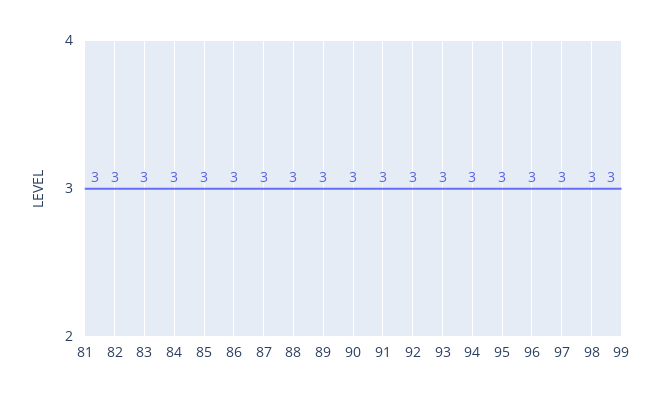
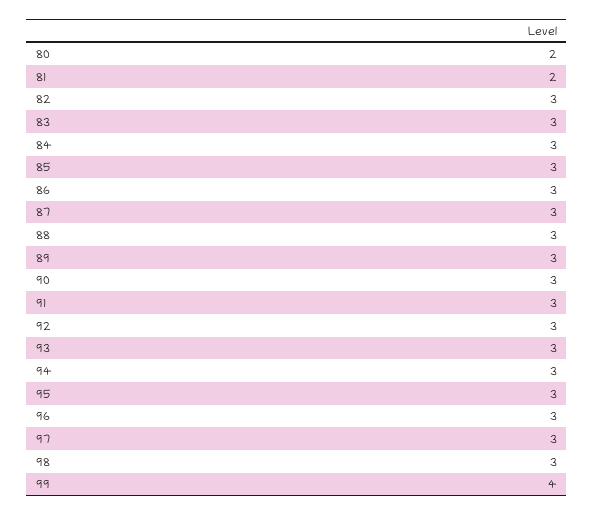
81: 3 -> 2
99: 3 -> 4
80: none -> 2

